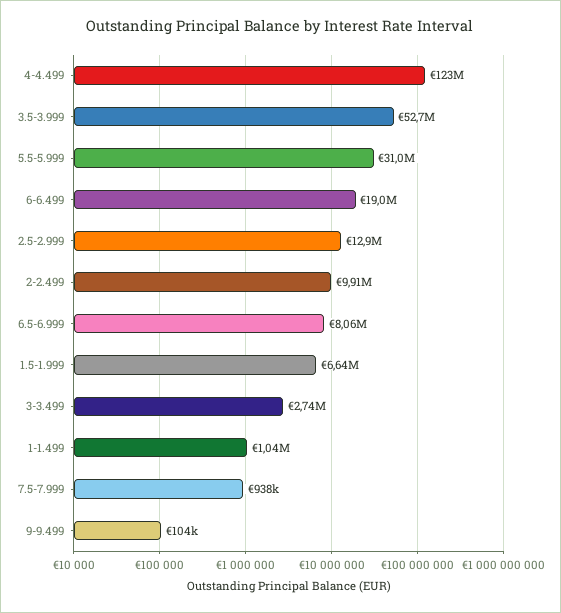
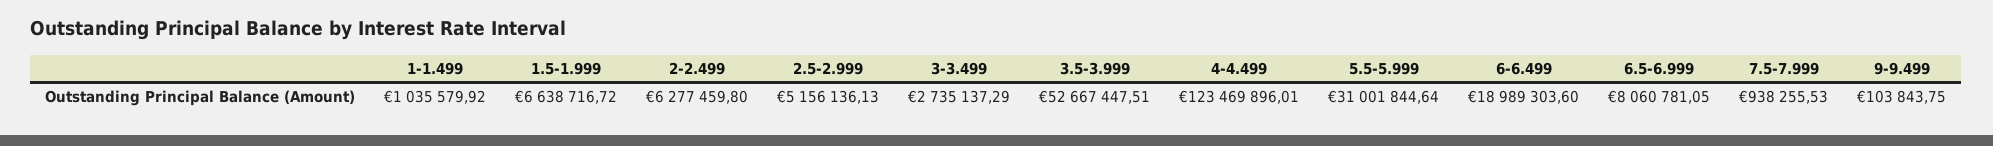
2.5-2.999: 12900000 -> 5156136.13
2-2.499: 9910000 -> 6277459.8

